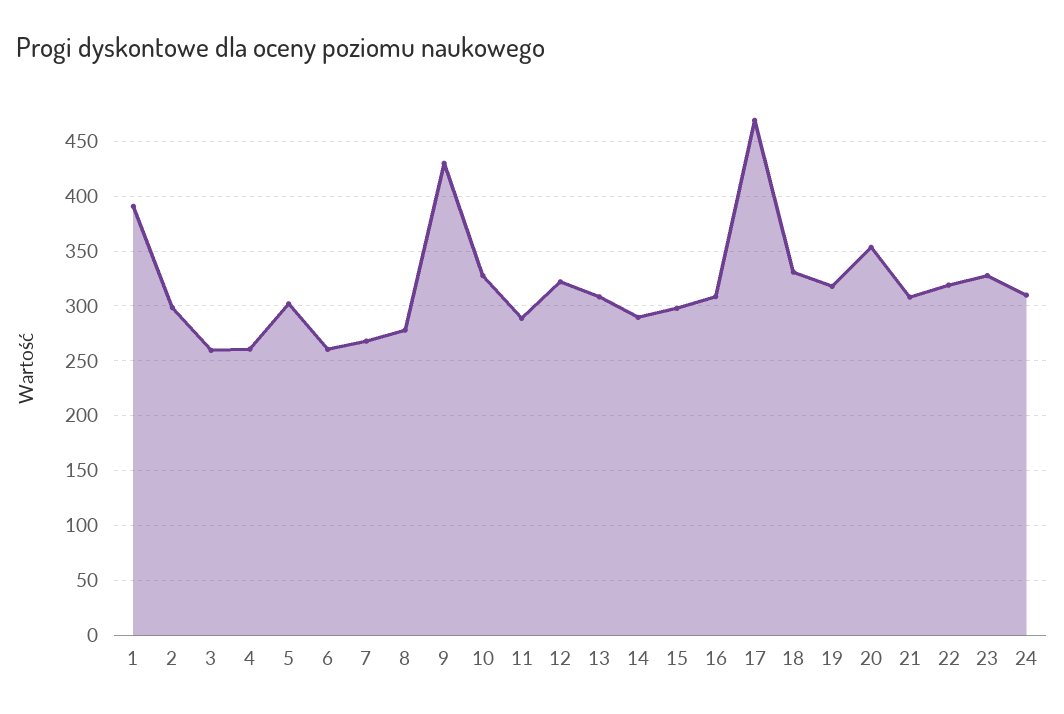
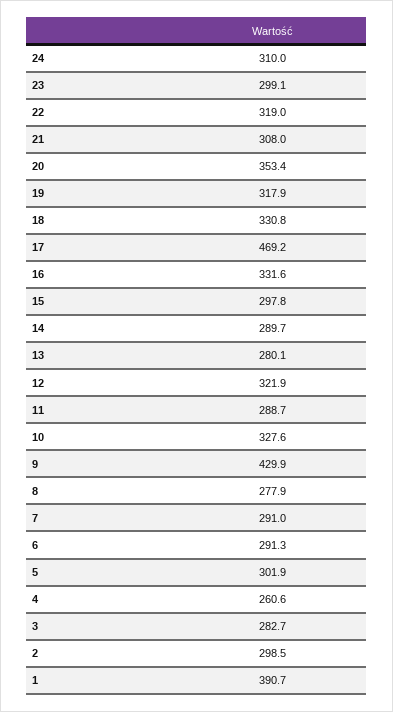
3: 260 -> 282.7
6: 260 -> 291.3
7: 270 -> 291
13: 310 -> 280.1
16: 310 -> 331.6
23: 330 -> 299.1

